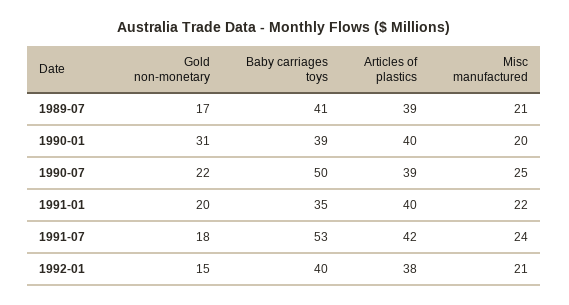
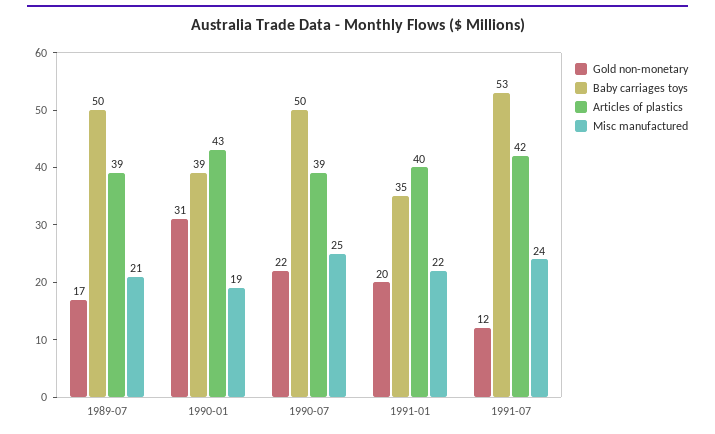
Baby carriages toys, 1989-07: 41 -> 50
Articles of plastics, 1990-01: 40 -> 43
Misc manufactured, 1990-01: 20 -> 19
Gold non-monetary, 1991-07: 18 -> 12
Gold non-monetary, 1992-01: 15 -> none
Baby carriages toys, 1992-01: 40 -> none
Articles of plastics, 1992-01: 38 -> none
Misc manufactured, 1992-01: 21 -> none

